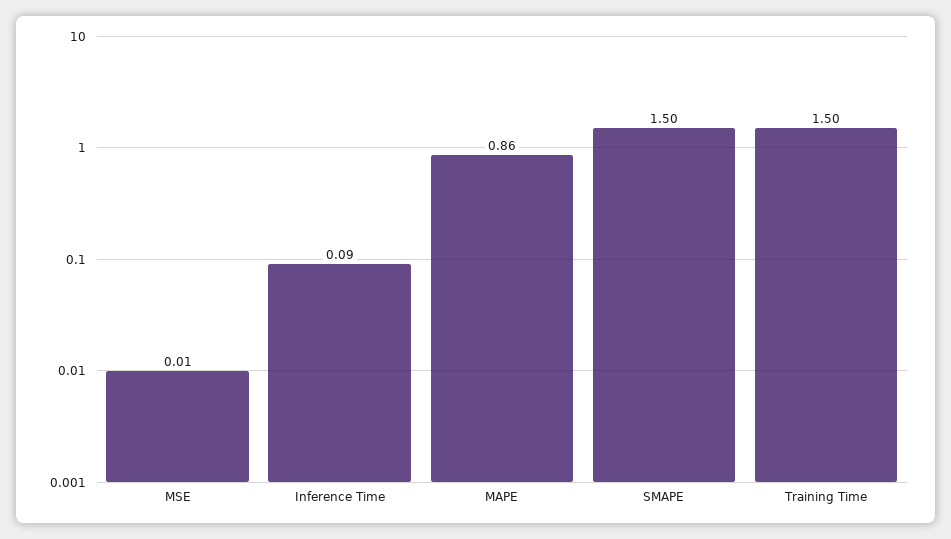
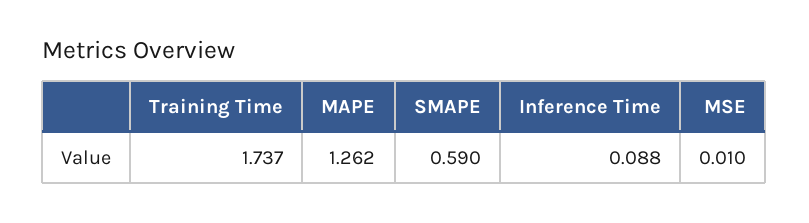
MAPE: 0.86 -> 1.262
SMAPE: 1.5 -> 0.59
Training Time: 1.5 -> 1.737

